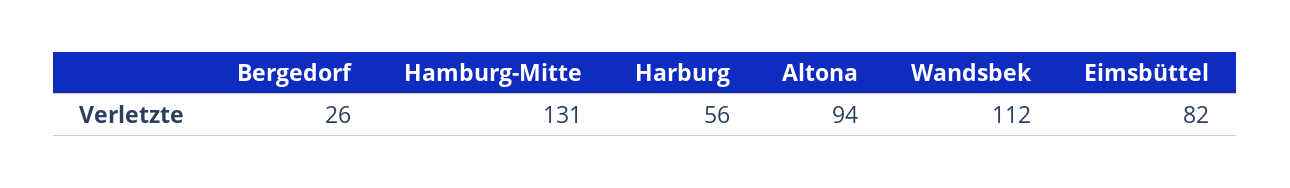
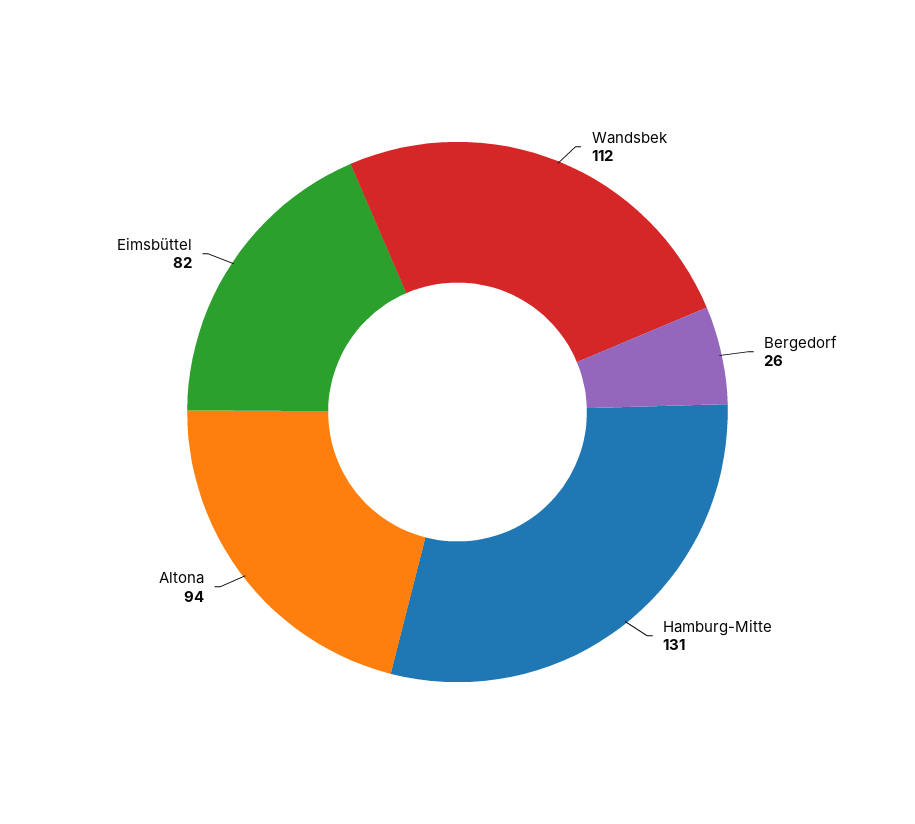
Harburg: 56 -> none

